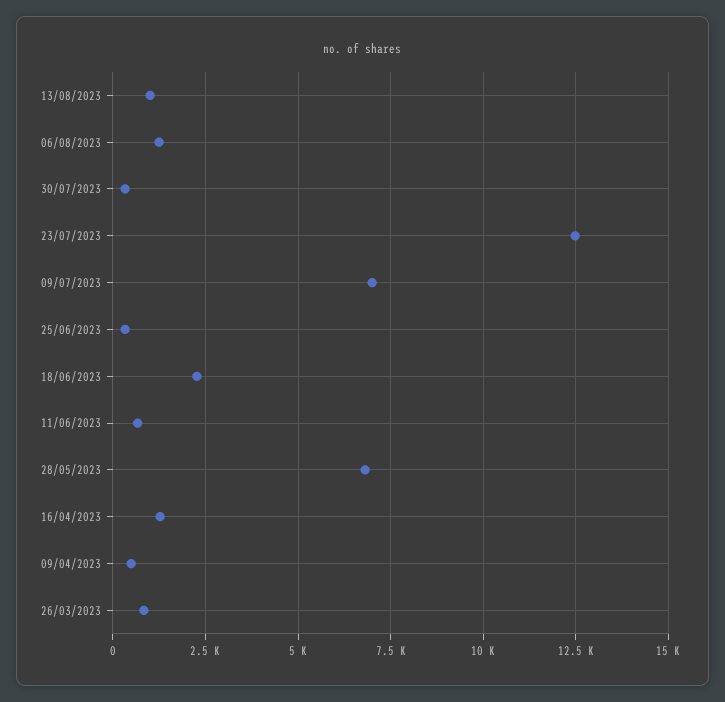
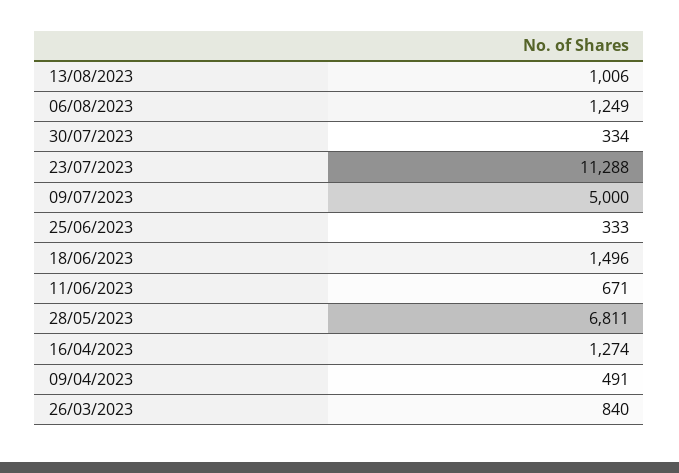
23/07/2023: 12500 -> 11288
09/07/2023: 7000 -> 5000
18/06/2023: 2250 -> 1496

